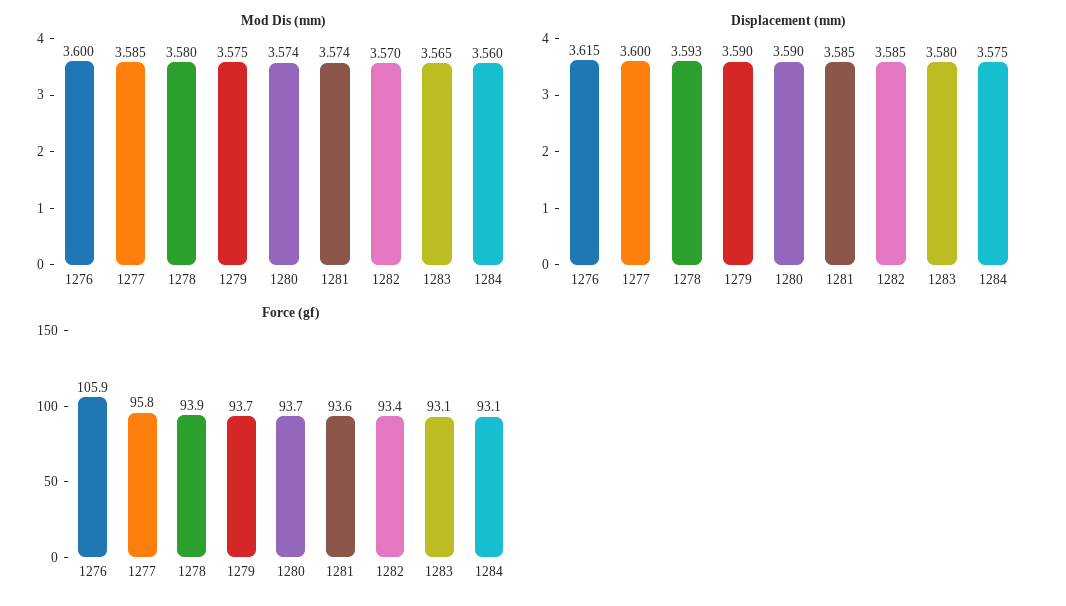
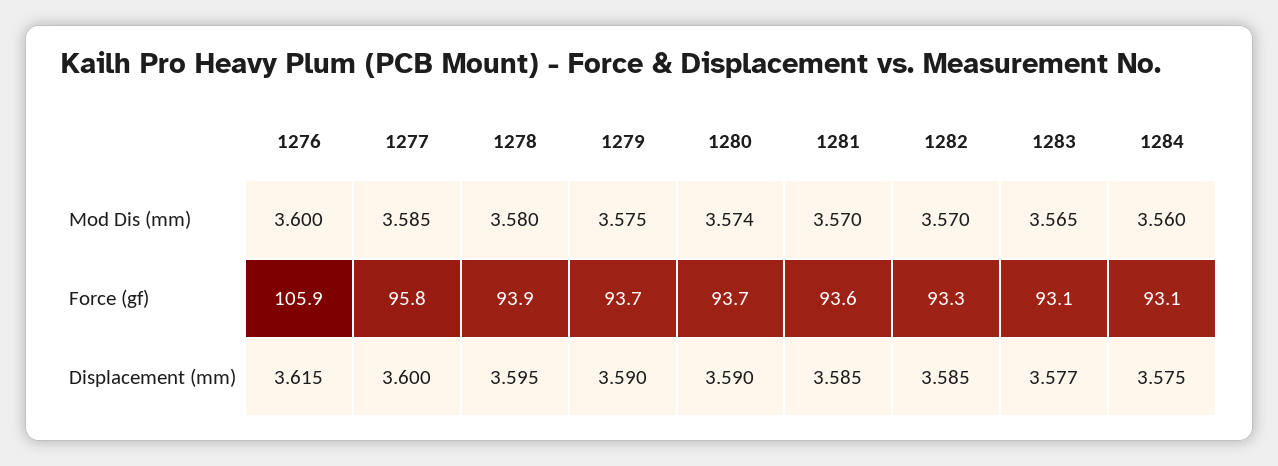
Mod Dis (mm), 1281: 3.574 -> 3.57
Displacement (mm), 1278: 3.593 -> 3.595
Displacement (mm), 1283: 3.58 -> 3.577
Force (gf), 1282: 93.4 -> 93.3

